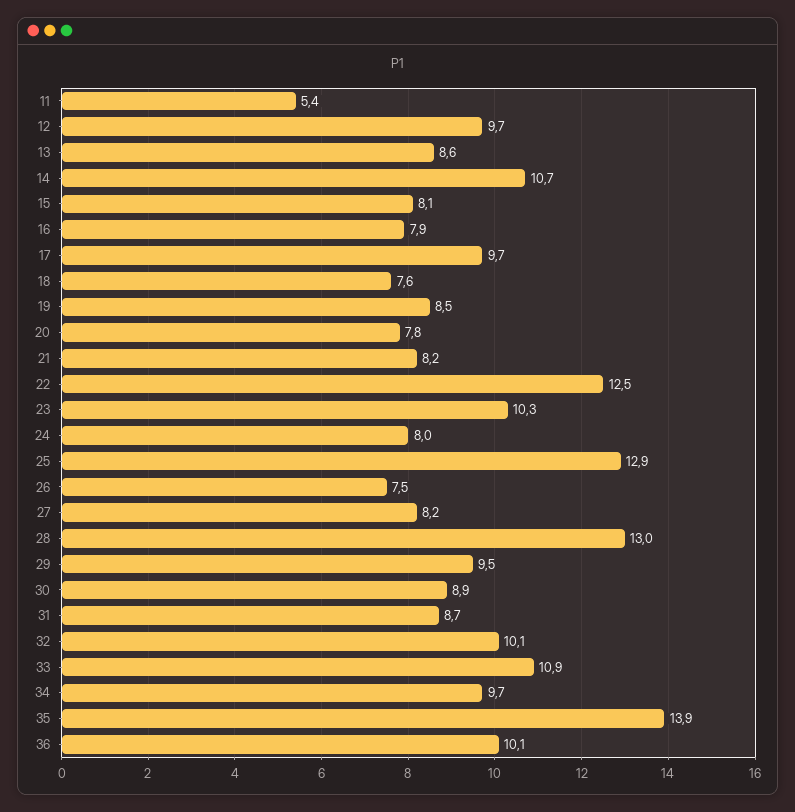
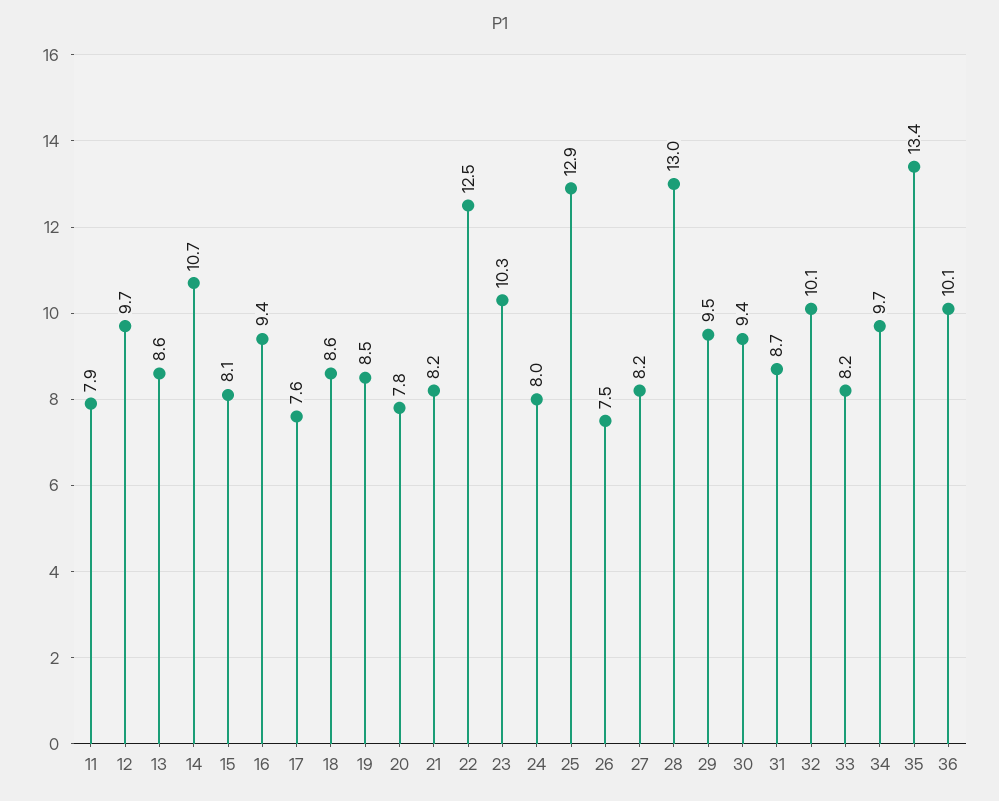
11: 5.4 -> 7.9
16: 7.9 -> 9.4
17: 9.7 -> 7.6
18: 7.6 -> 8.6
30: 8.9 -> 9.4
33: 10.9 -> 8.2
35: 13.9 -> 13.4

